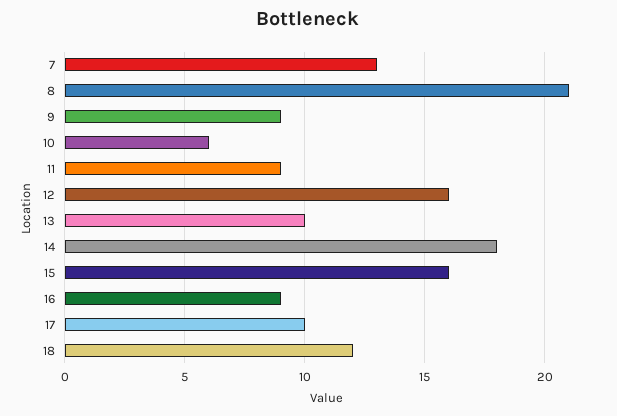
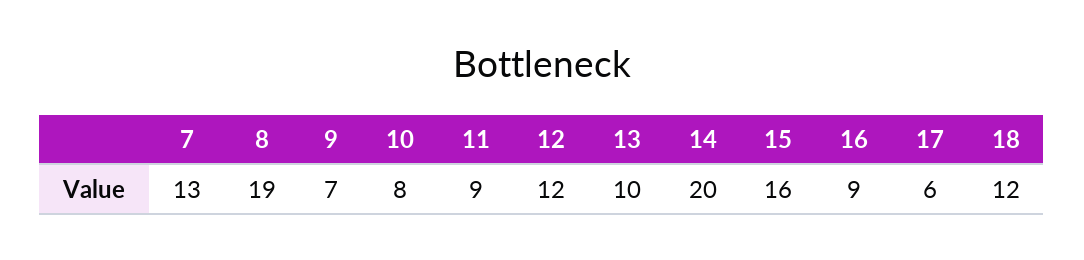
8: 21 -> 19
9: 9 -> 7
10: 6 -> 8
12: 16 -> 12
14: 18 -> 20
17: 10 -> 6

